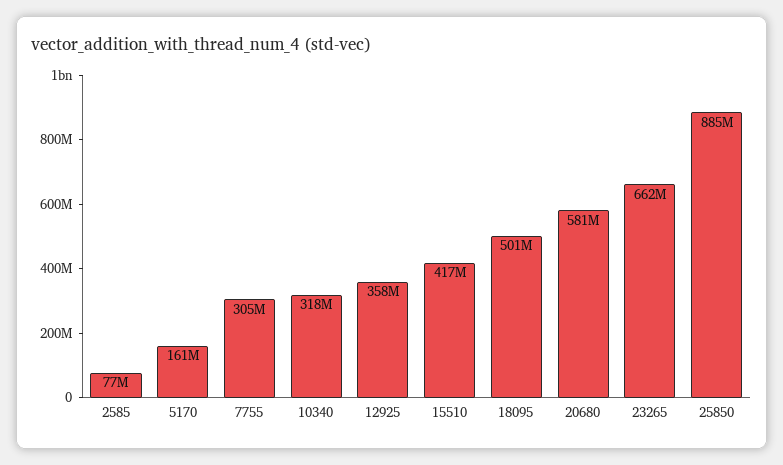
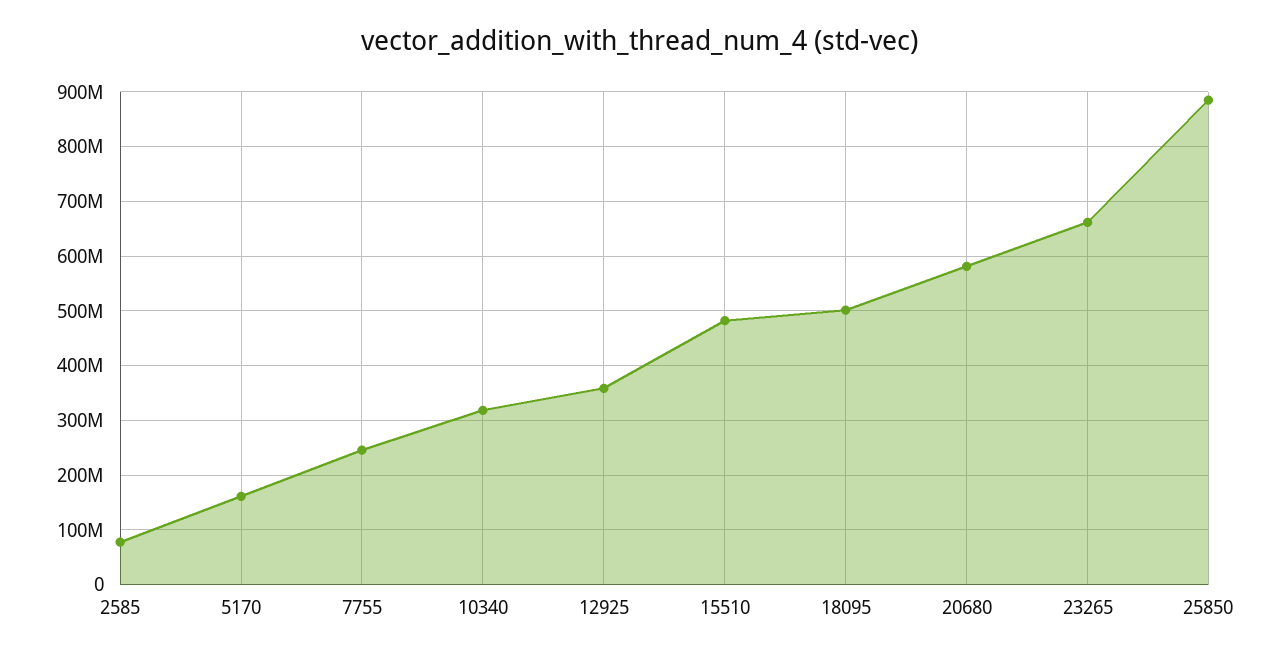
7755: 305000000 -> 240000000
15510: 417000000 -> 480000000

